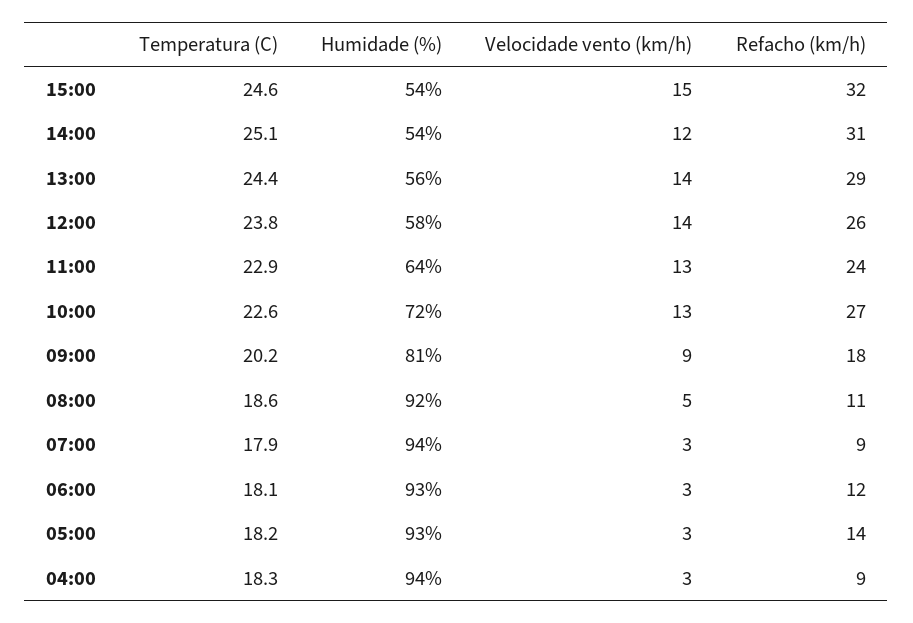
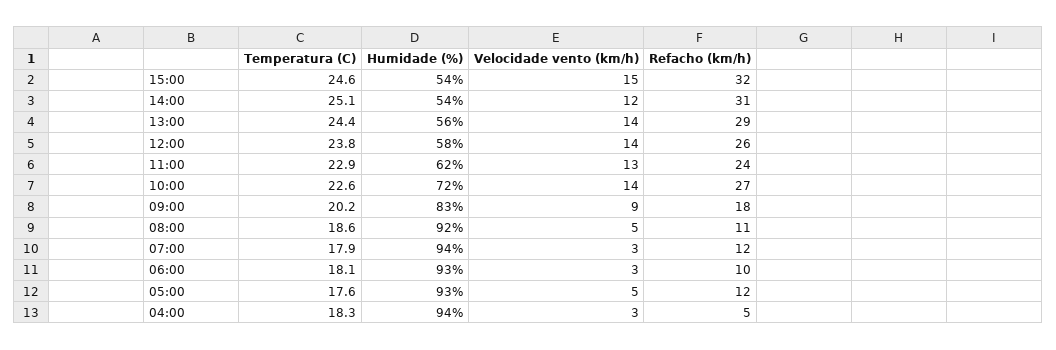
Humidade (%), 11:00: 64 -> 62
Velocidade vento (km/h), 10:00: 13 -> 14
Humidade (%), 09:00: 81 -> 83
Refacho (km/h), 07:00: 9 -> 12
Refacho (km/h), 06:00: 12 -> 10
Temperatura (C), 05:00: 18.2 -> 17.6
Velocidade vento (km/h), 05:00: 3 -> 5
Refacho (km/h), 05:00: 14 -> 12
Refacho (km/h), 04:00: 9 -> 5

